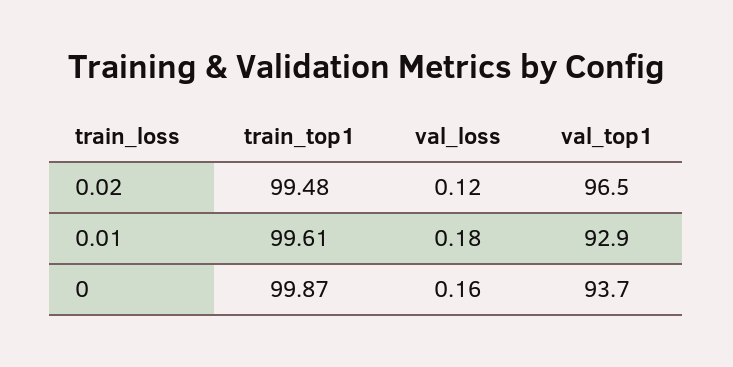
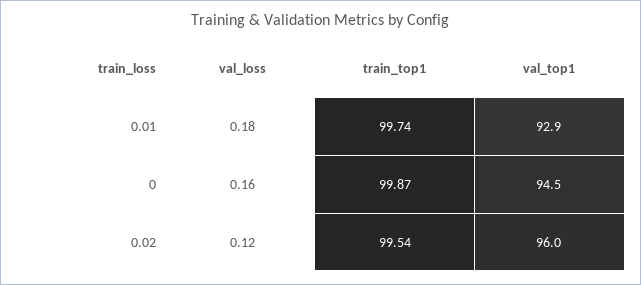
train_top1, 0.02: 99.48 -> 99.54
val_top1, 0.02: 96.5 -> 96
train_top1, 0.01: 99.61 -> 99.74
val_top1, 0: 93.7 -> 94.5

